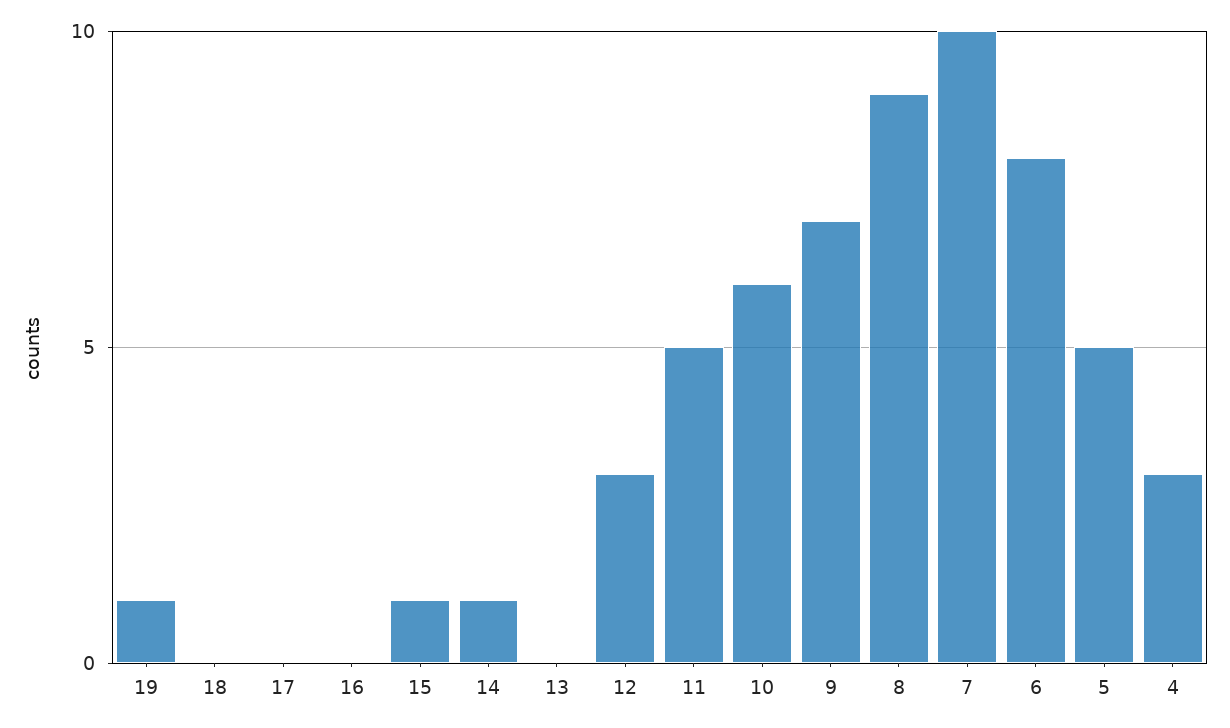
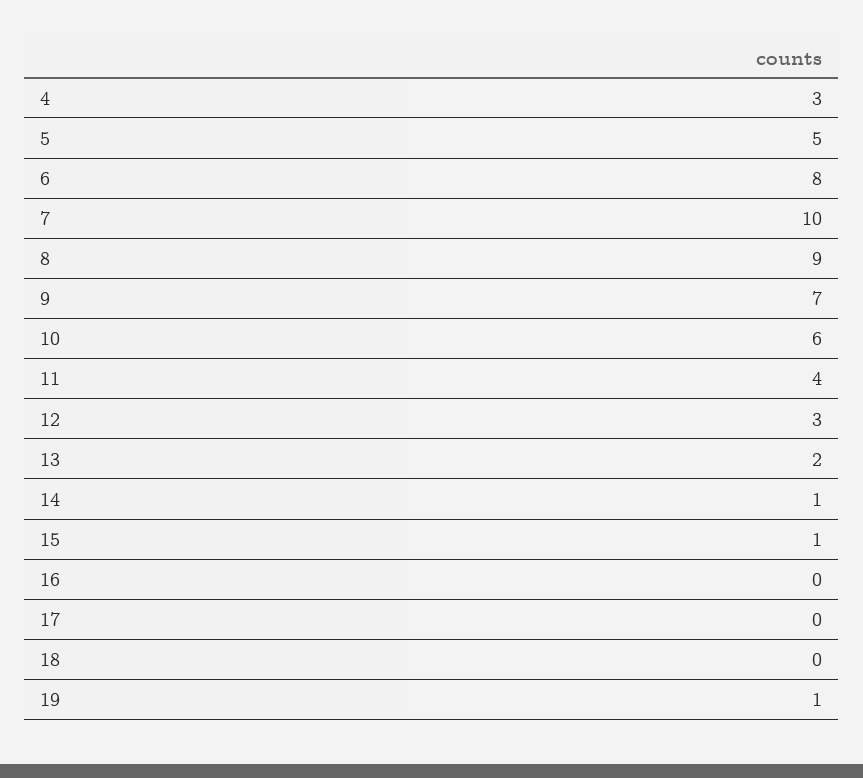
13: 0 -> 2
11: 5 -> 4

